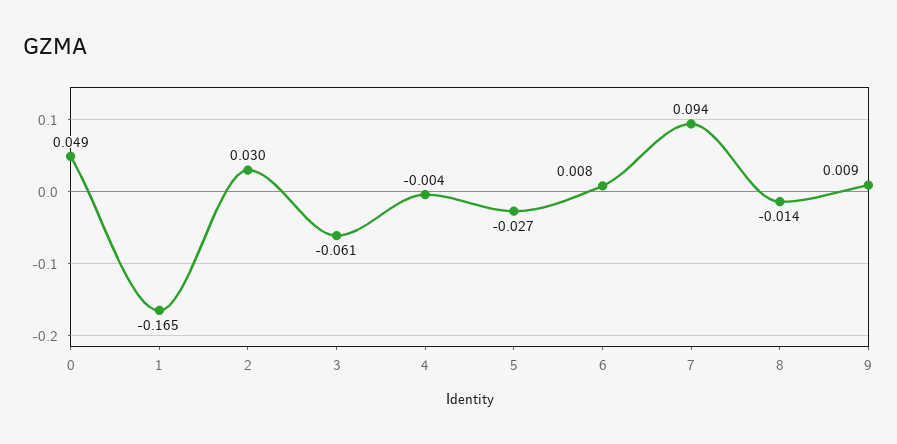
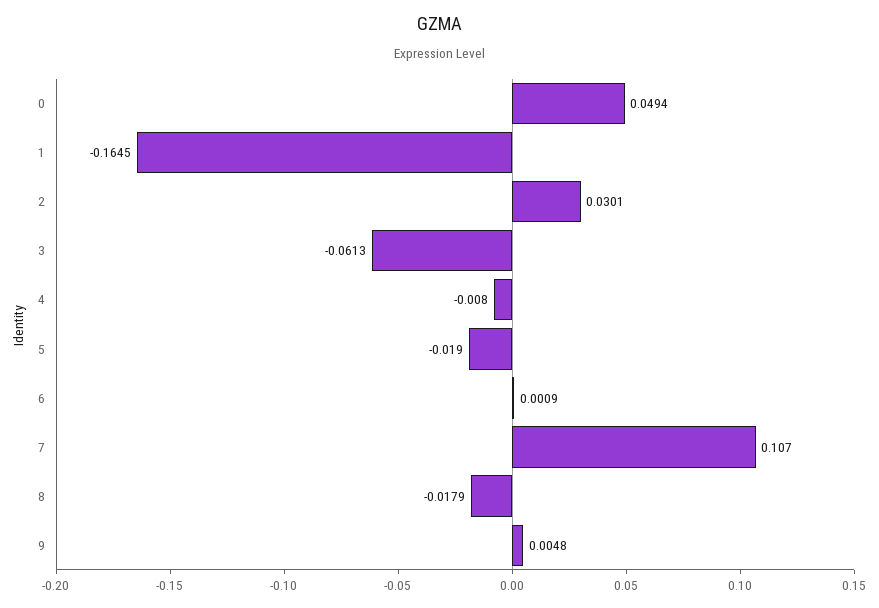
4: -0.004 -> -0.008
5: -0.027 -> -0.019
6: 0.008 -> 0.0009
7: 0.094 -> 0.107
8: -0.014 -> -0.0179
9: 0.009 -> 0.0048

